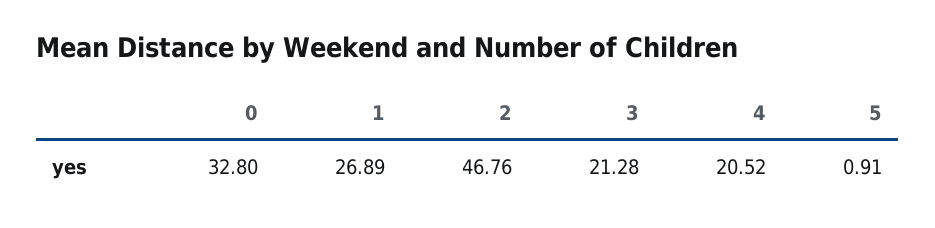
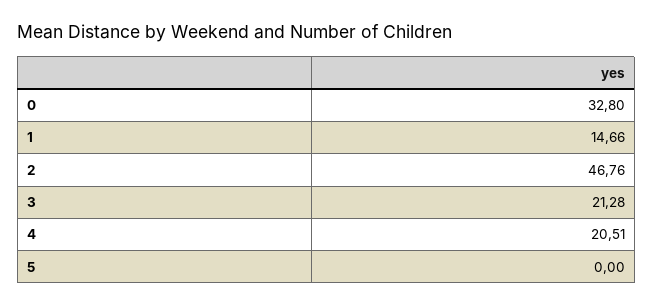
1: 26.89 -> 14.66
4: 20.52 -> 20.51
5: 0.91 -> 0

